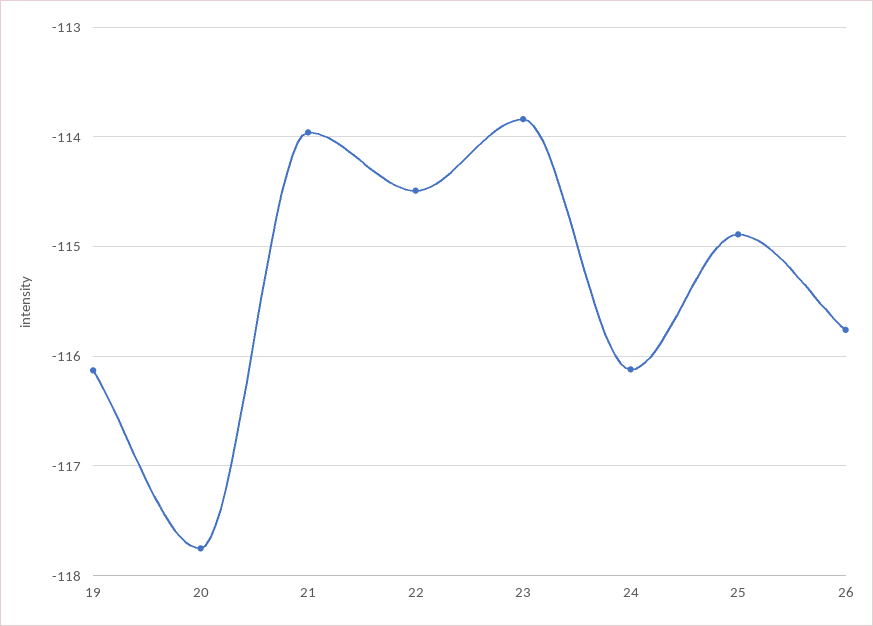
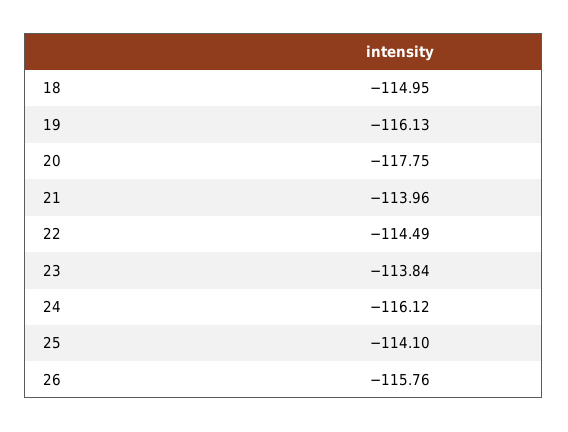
25: -114.9 -> -114.1
18: none -> -114.95

